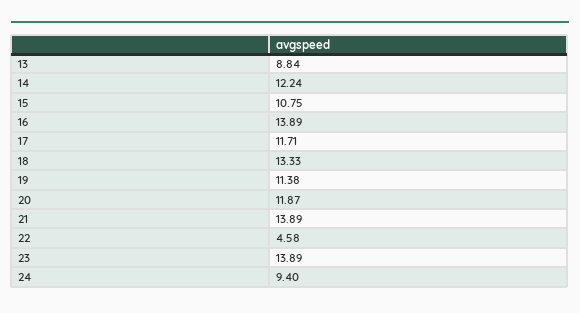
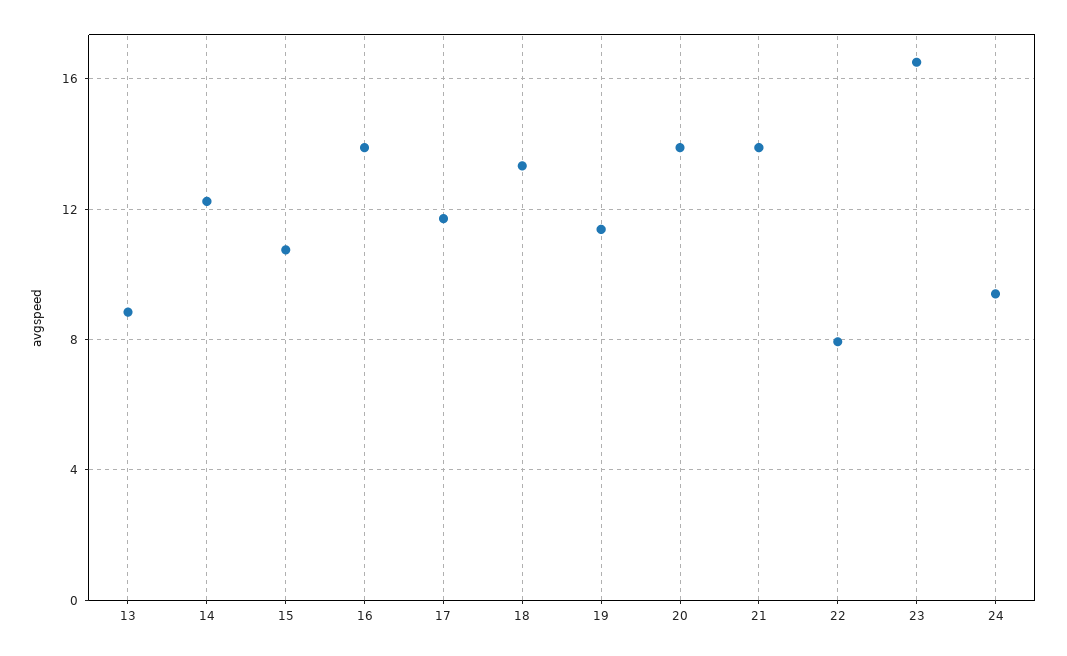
20: 11.87 -> 14
22: 4.58 -> 8
23: 13.89 -> 16.5

